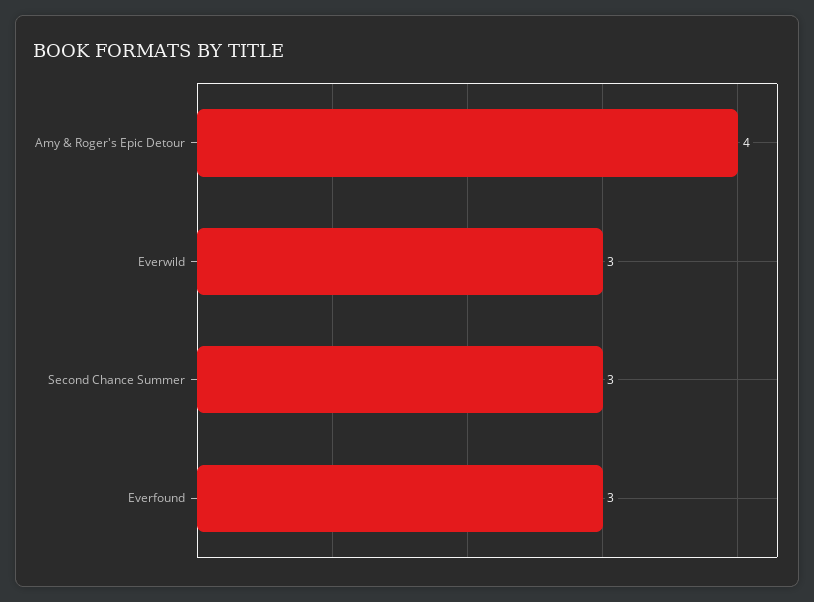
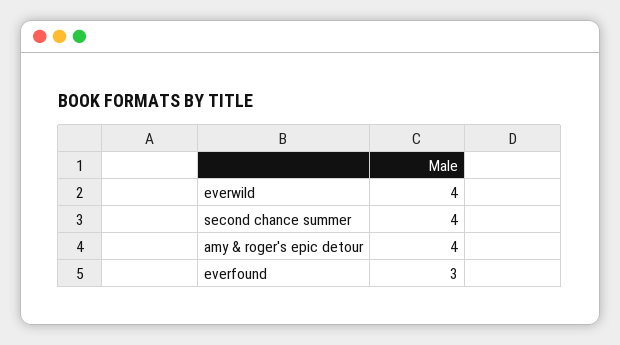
Everwild: 3 -> 4
Second Chance Summer: 3 -> 4

